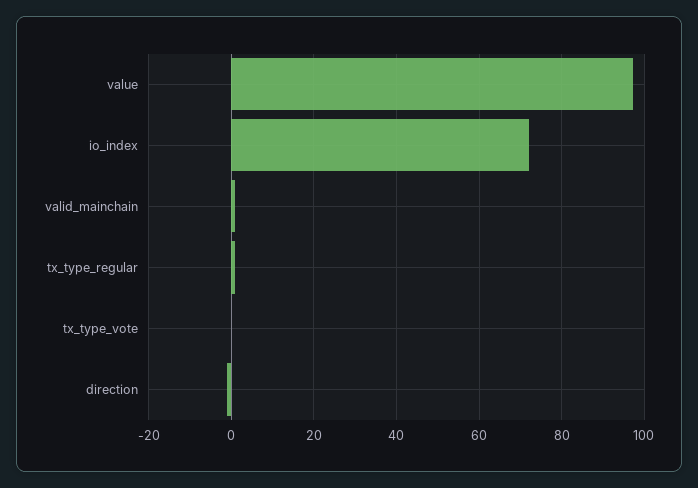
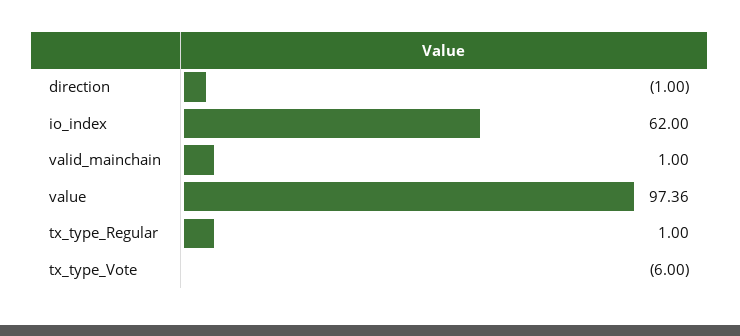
io_index: 72 -> 62
tx_type_vote: 0 -> -6

